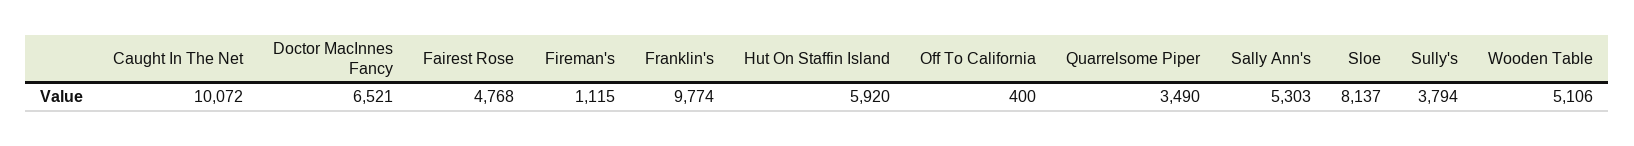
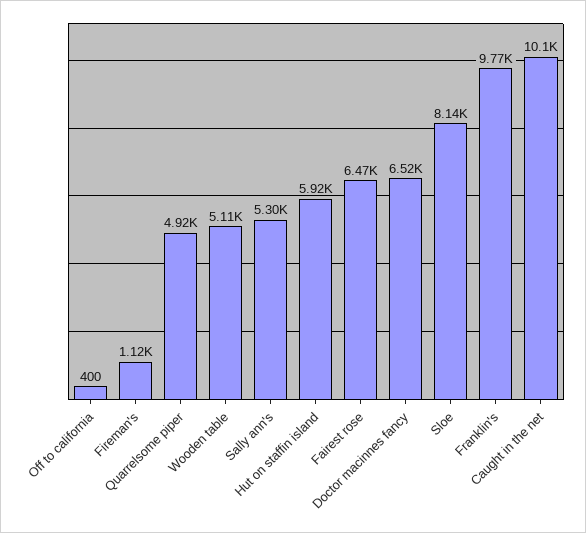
Fairest Rose: 4768 -> 6470
Quarrelsome Piper: 3490 -> 4920
Sully's: 3794 -> none

